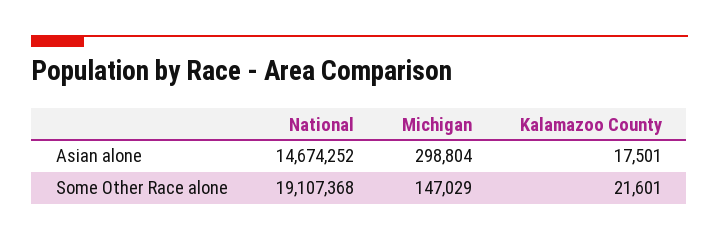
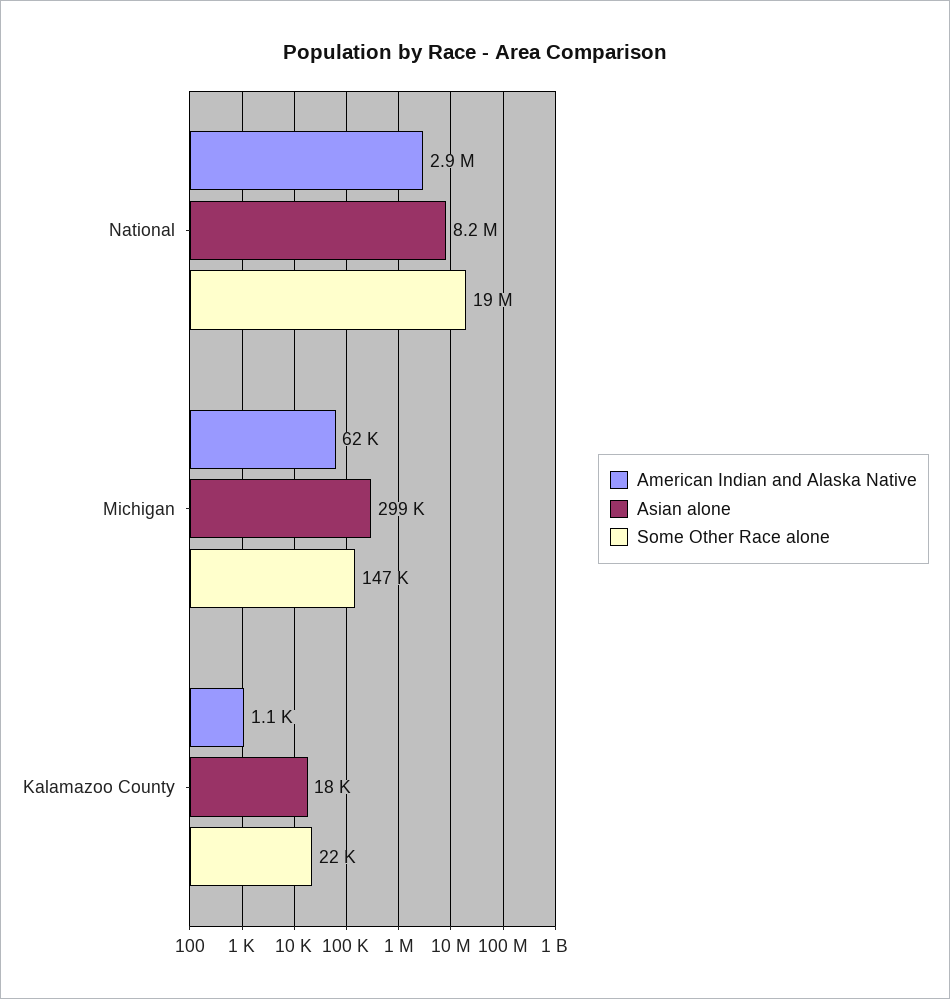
Asian alone, National: 14674252 -> 8200000
American Indian and Alaska Native, National: none -> 2900000
American Indian and Alaska Native, Michigan: none -> 62000
American Indian and Alaska Native, Kalamazoo County: none -> 1100

